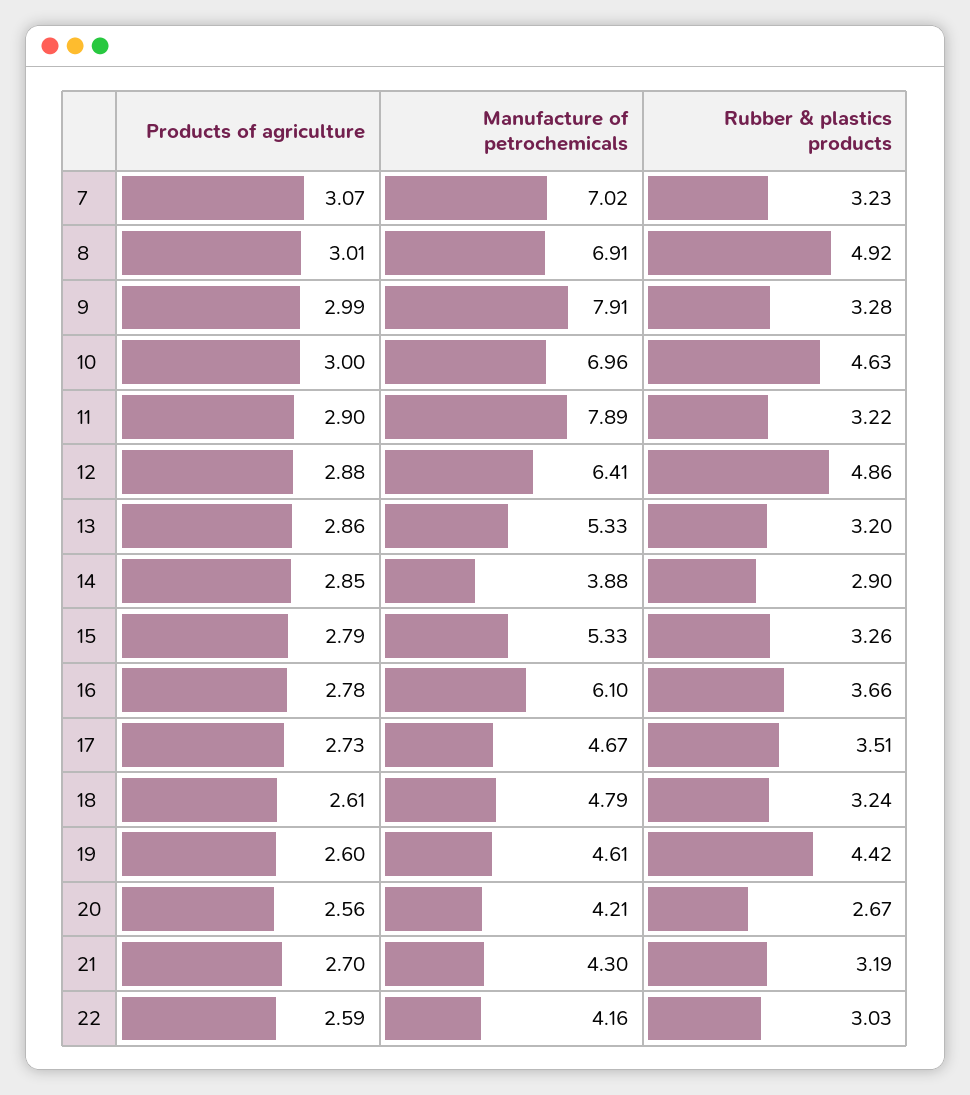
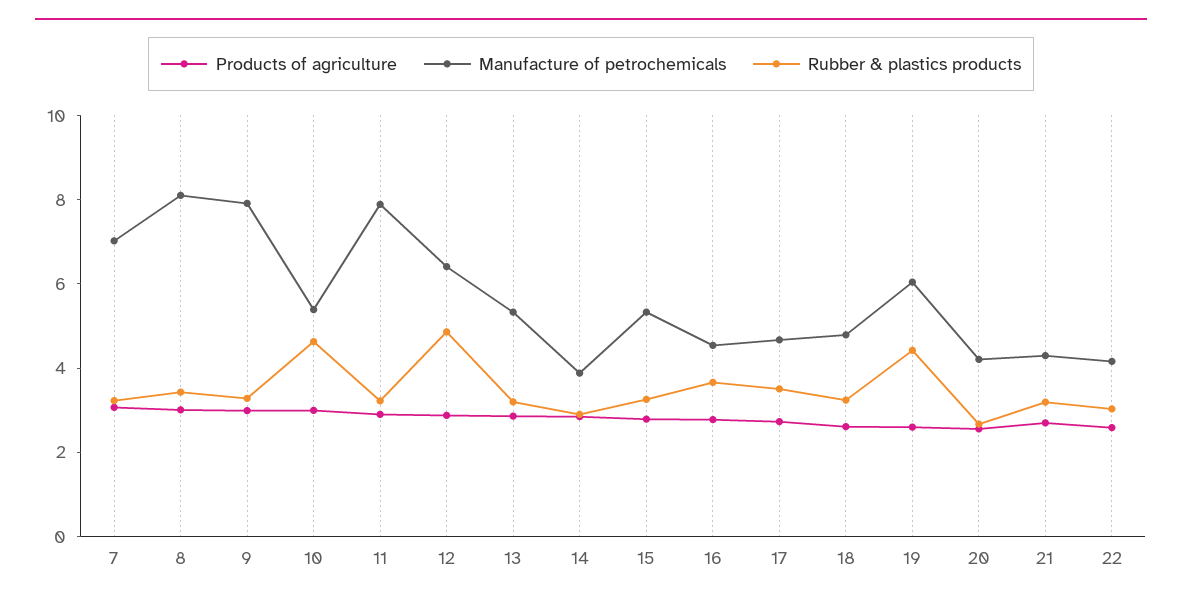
Manufacture of petrochemicals, 8: 6.91 -> 8
Rubber & plastics products, 8: 4.92 -> 3.5
Manufacture of petrochemicals, 10: 6.96 -> 5.5
Manufacture of petrochemicals, 16: 6.1 -> 4.5
Manufacture of petrochemicals, 19: 4.61 -> 6

